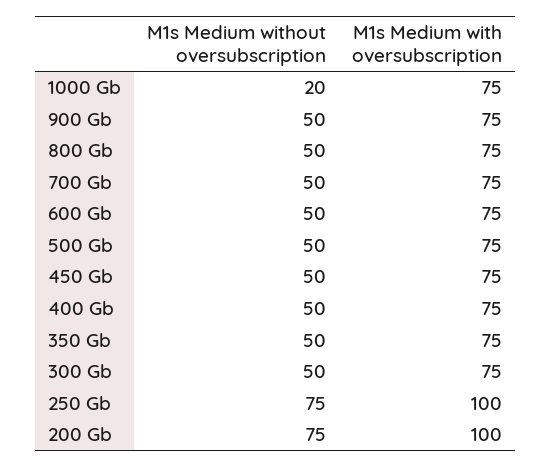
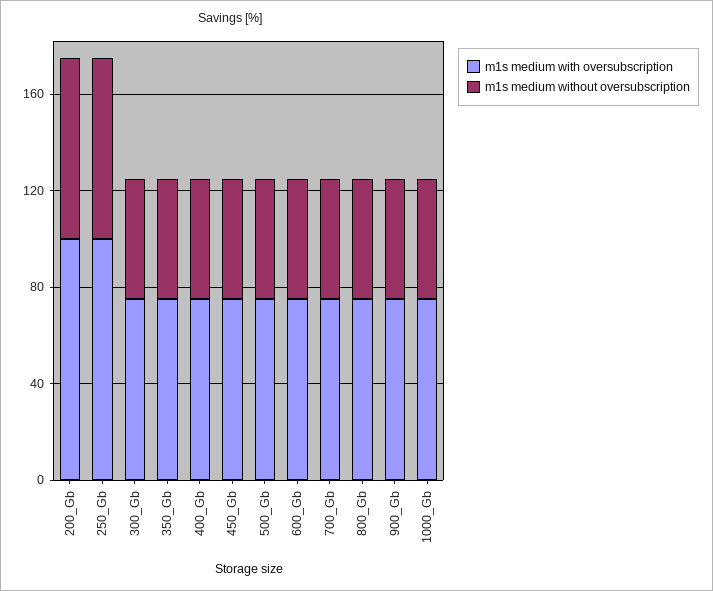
M1s Medium without oversubscription, 1000 Gb: 20 -> 50

